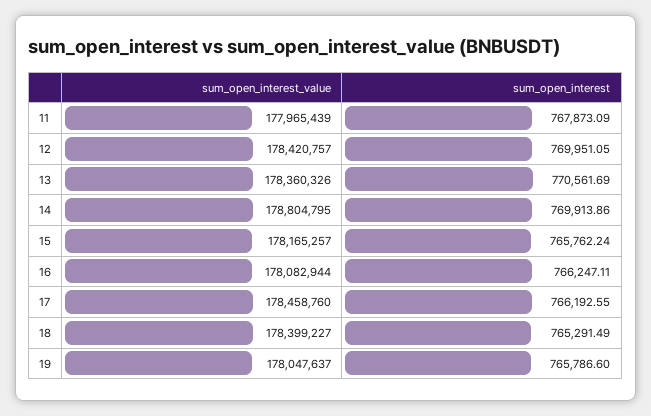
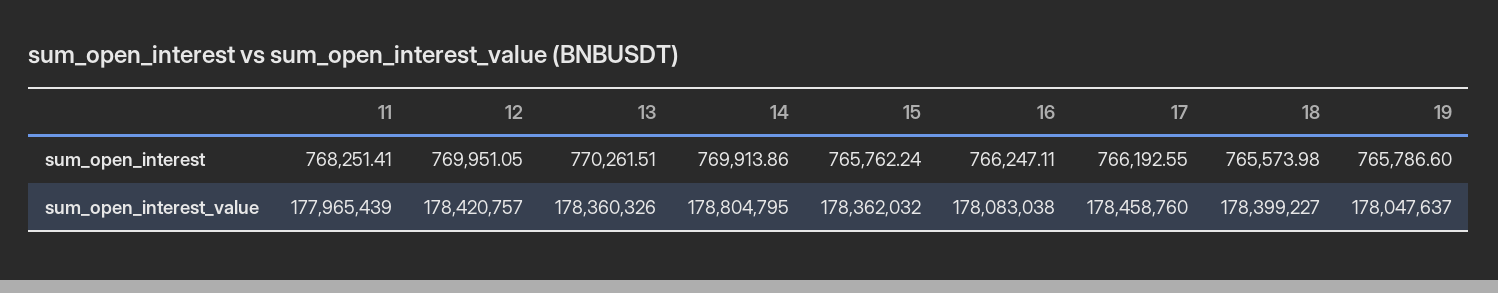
sum_open_interest, 11: 767873.09 -> 768251.41
sum_open_interest, 13: 770561.69 -> 770261.51
sum_open_interest_value, 15: 178165257 -> 178362032
sum_open_interest_value, 16: 178082944 -> 178083038
sum_open_interest, 18: 765291.49 -> 765573.98

